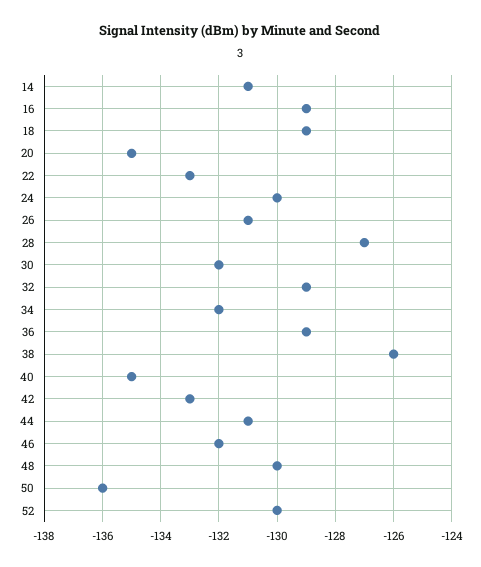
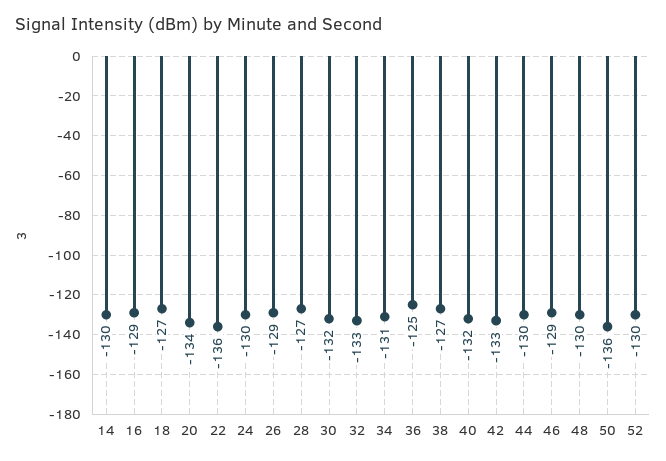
14: -131 -> -130
18: -129 -> -127
20: -135 -> -134
22: -133 -> -136
26: -131 -> -129
32: -129 -> -133
34: -132 -> -131
36: -129 -> -125
38: -126 -> -127
40: -135 -> -132
44: -131 -> -130
46: -132 -> -129

